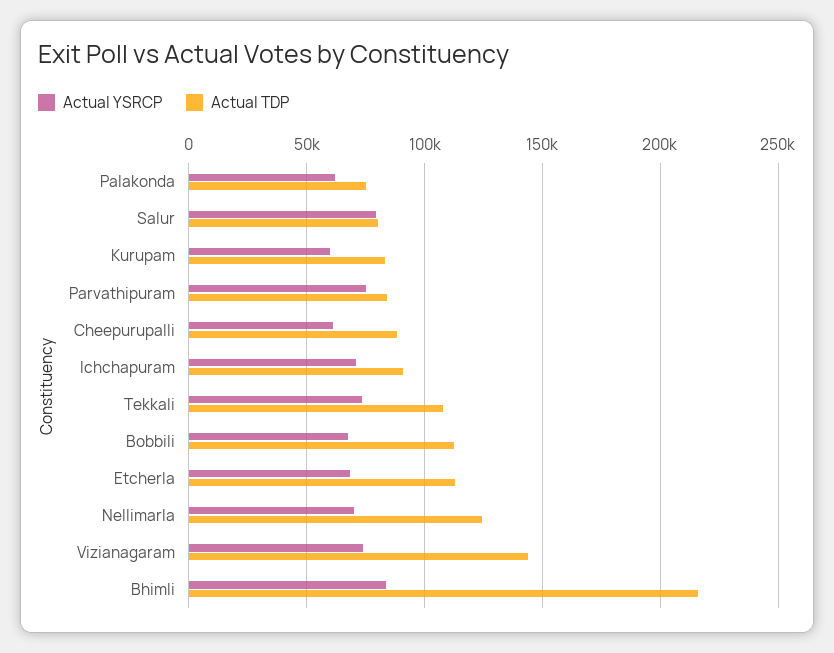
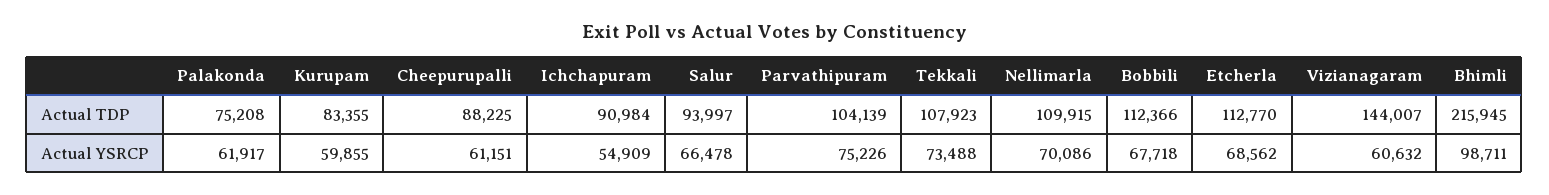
Actual YSRCP, Salur: 80000 -> 66478
Actual TDP, Salur: 80000 -> 93997
Actual TDP, Parvathipuram: 85000 -> 104139
Actual YSRCP, Ichchapuram: 70000 -> 54909
Actual TDP, Nellimarla: 125000 -> 109915
Actual YSRCP, Vizianagaram: 75000 -> 60632
Actual YSRCP, Bhimli: 85000 -> 98711

